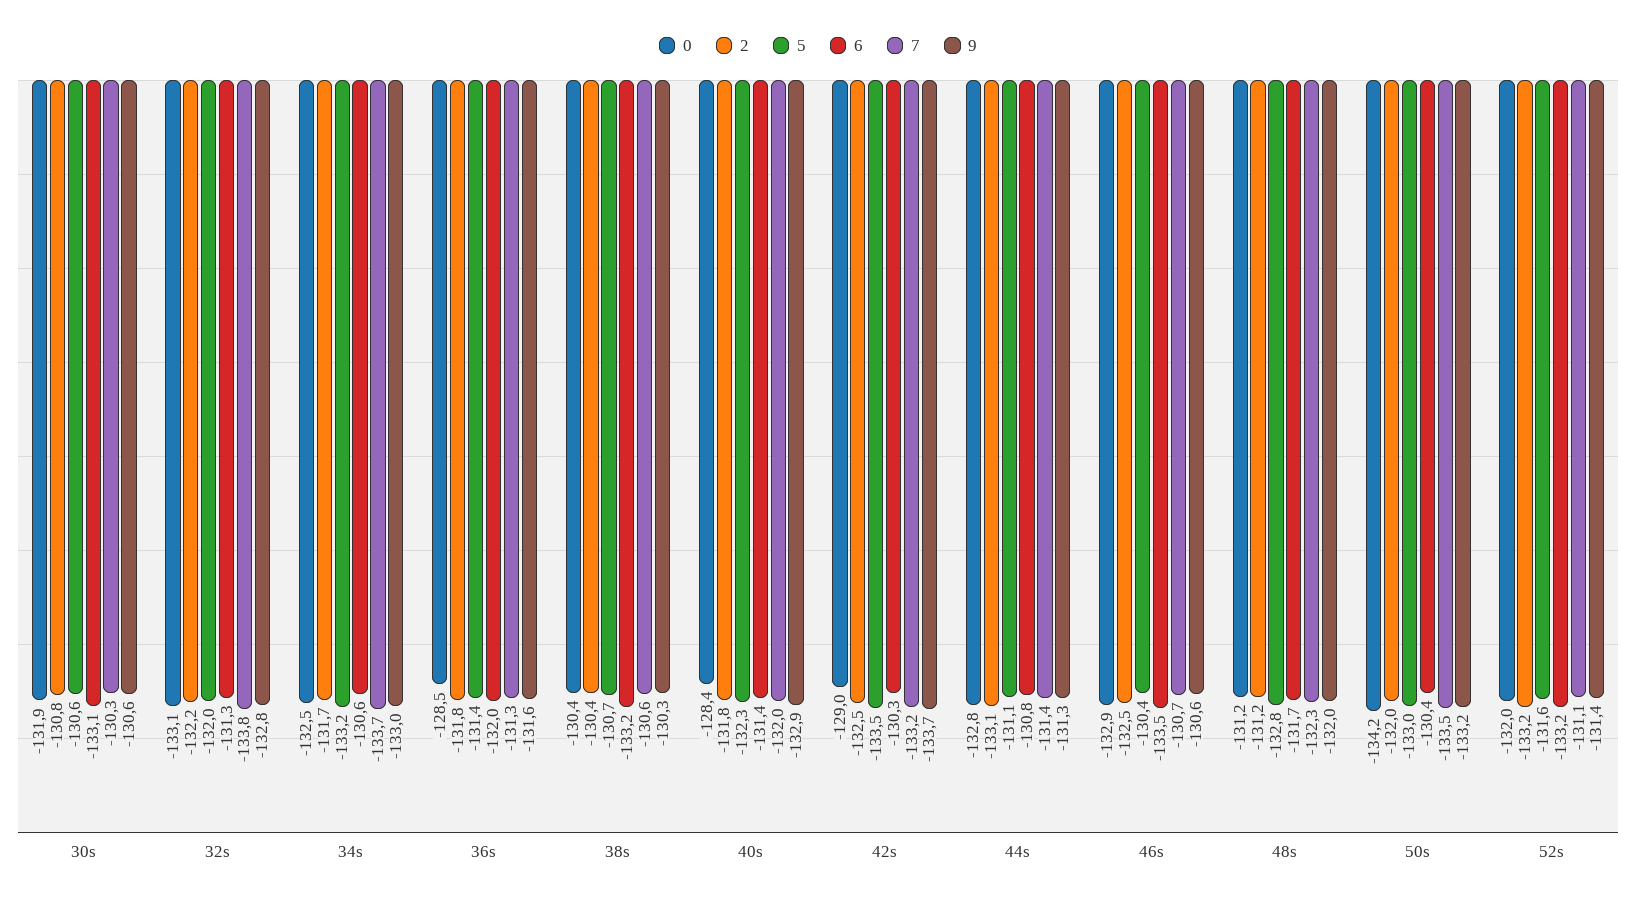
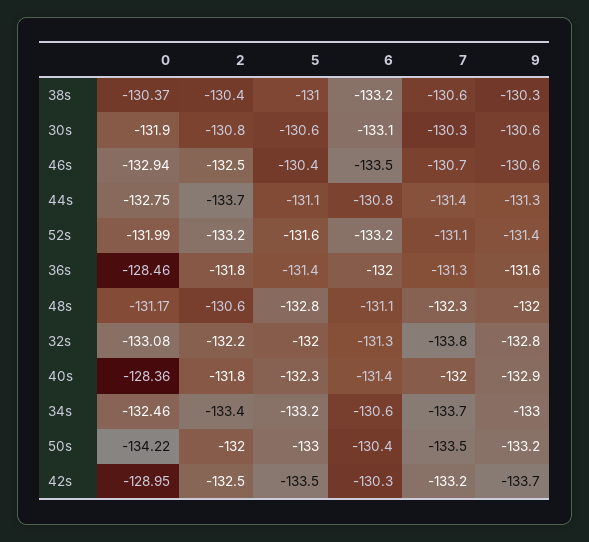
2, 34s: -131.7 -> -133.4
5, 38s: -130.7 -> -131
2, 44s: -133.1 -> -133.7
2, 48s: -131.2 -> -130.6
6, 48s: -131.7 -> -131.1

